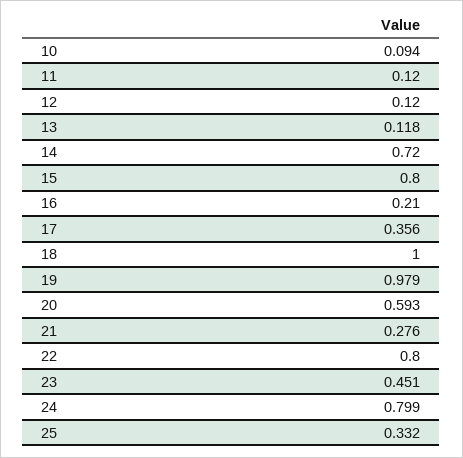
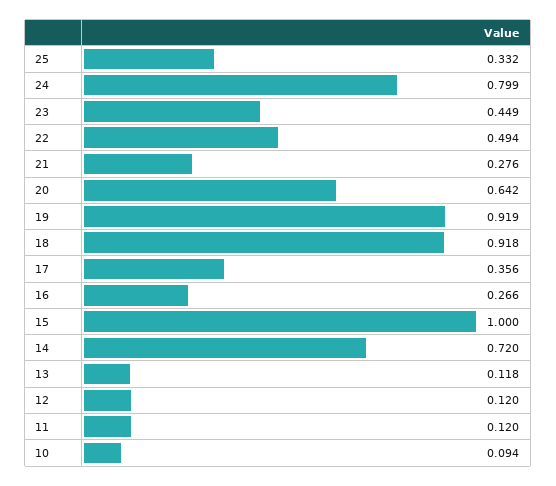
15: 0.8 -> 1
16: 0.21 -> 0.266
18: 1 -> 0.918
19: 0.979 -> 0.919
20: 0.593 -> 0.642
22: 0.8 -> 0.494
23: 0.451 -> 0.449

